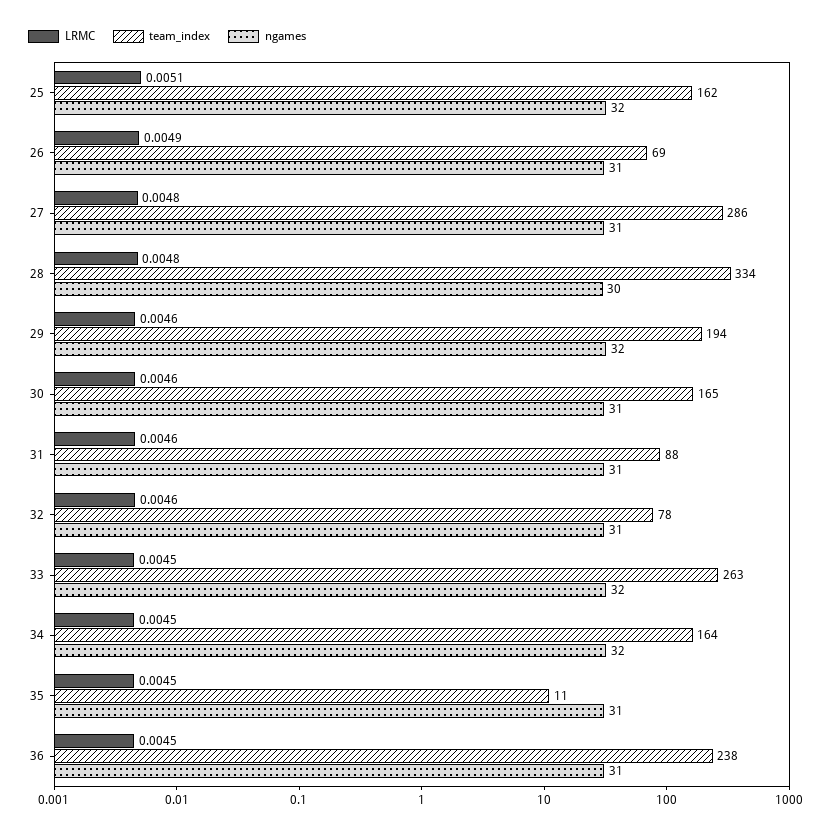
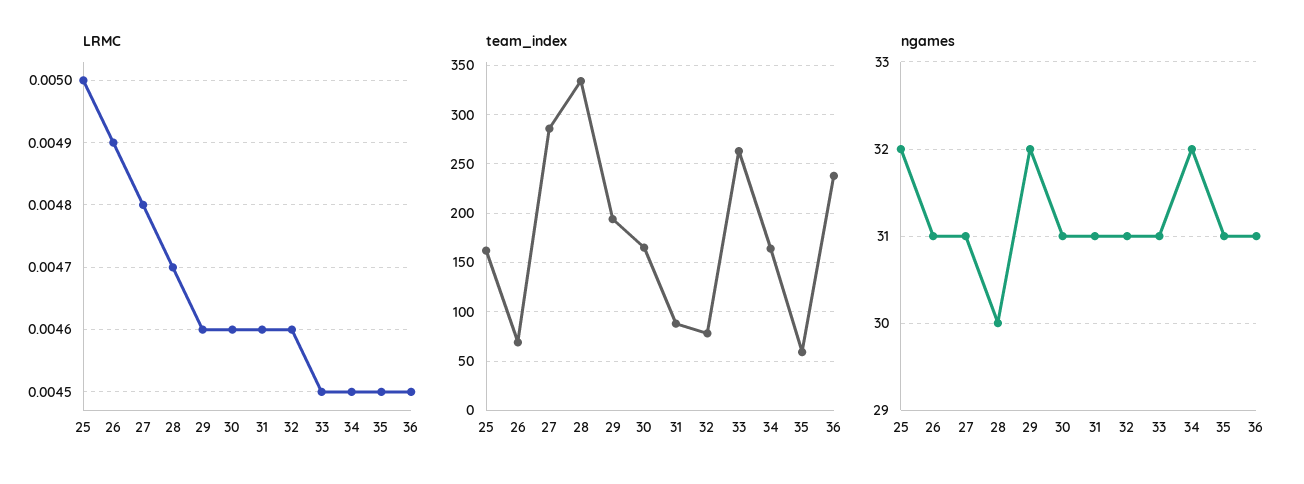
LRMC, 25: 0.0051 -> 0.005
LRMC, 28: 0.0048 -> 0.0047
ngames, 33: 32 -> 31
team_index, 35: 11 -> 60

